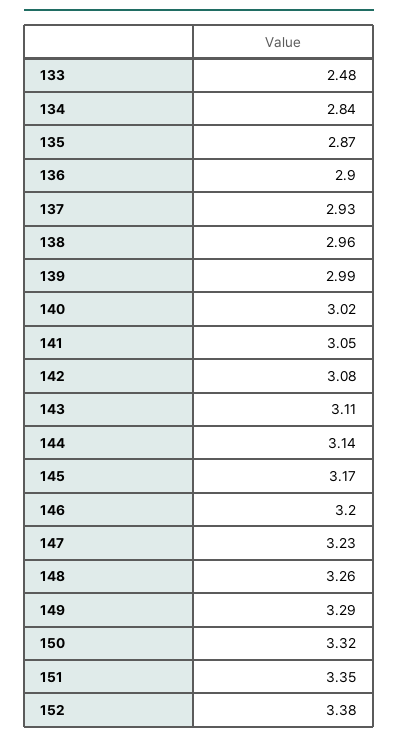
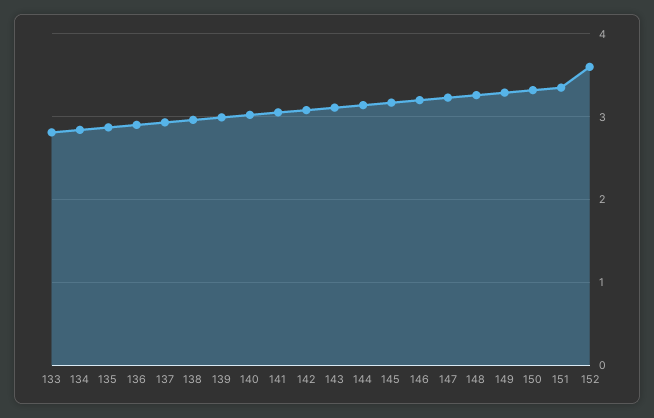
133: 2.48 -> 2.8
152: 3.38 -> 3.6

